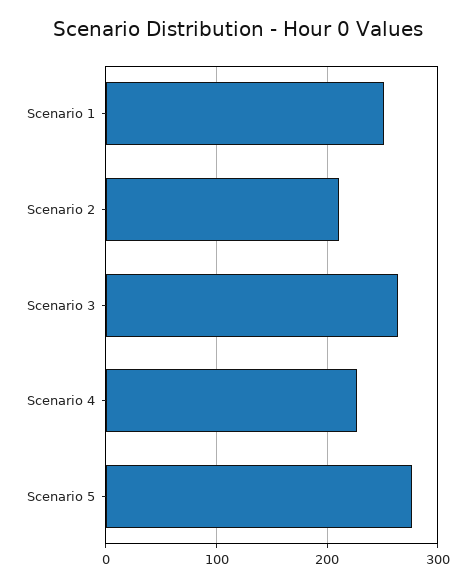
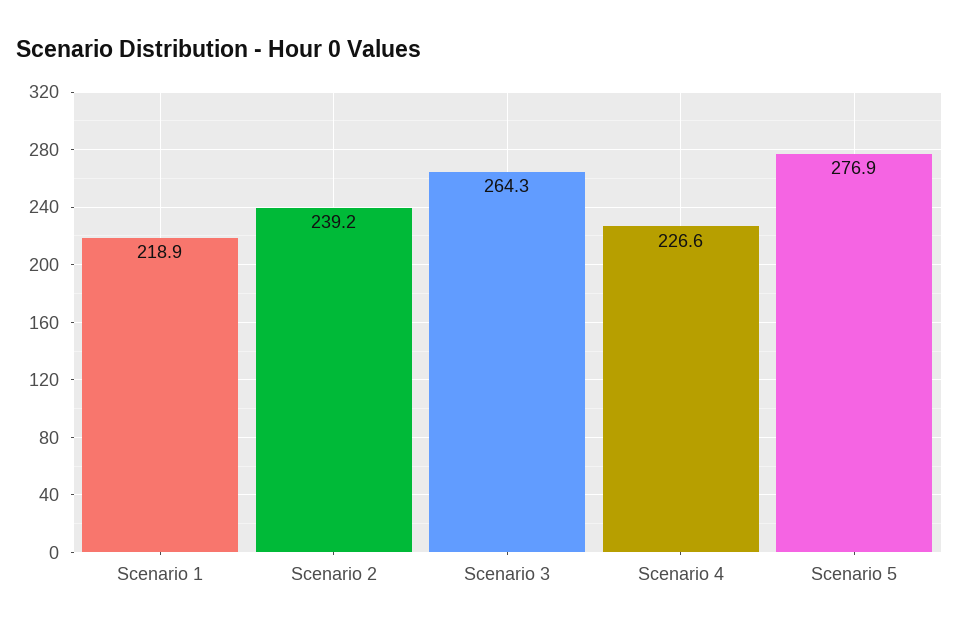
Scenario 1: 250 -> 218.9
Scenario 2: 210 -> 239.2

